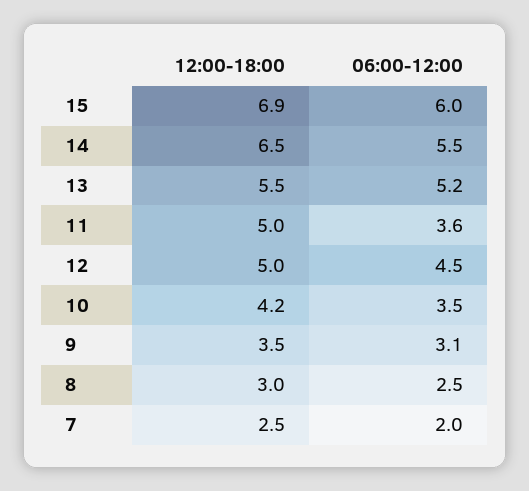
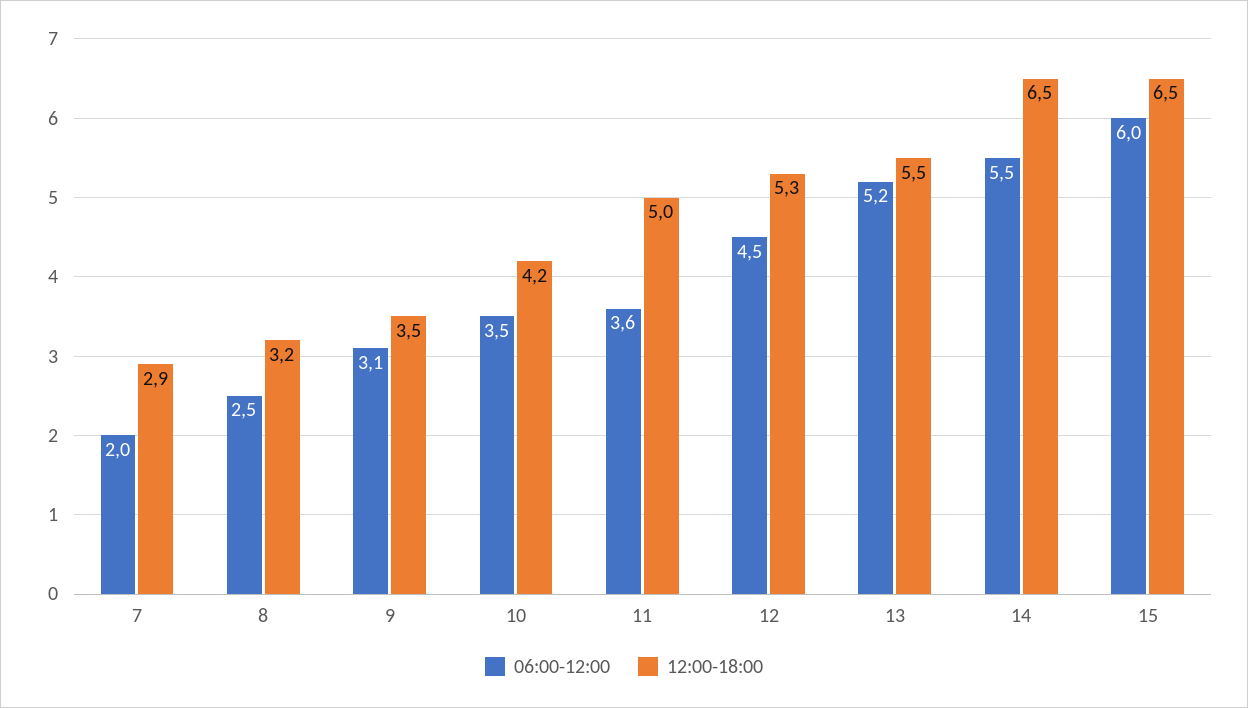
12:00-18:00, 15: 6.9 -> 6.5
12:00-18:00, 12: 5 -> 5.3
12:00-18:00, 8: 3 -> 3.2
12:00-18:00, 7: 2.5 -> 2.9

